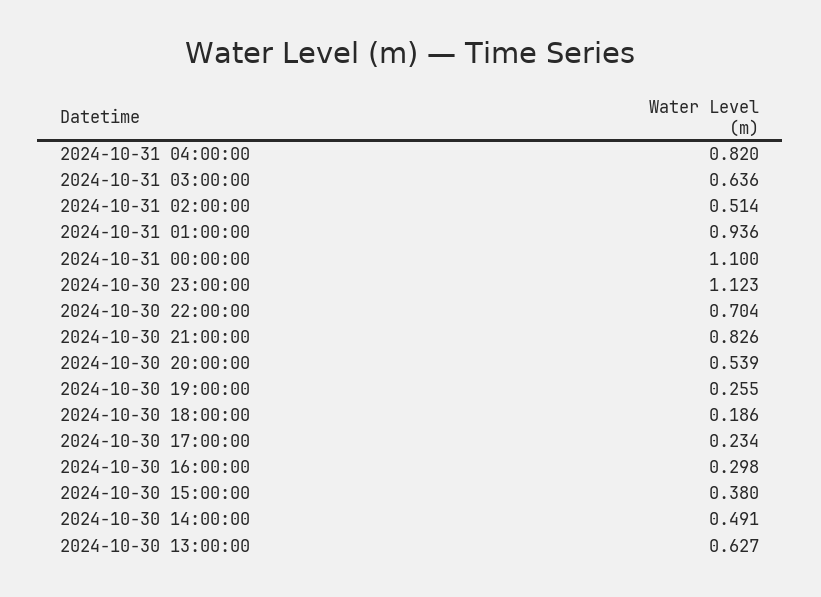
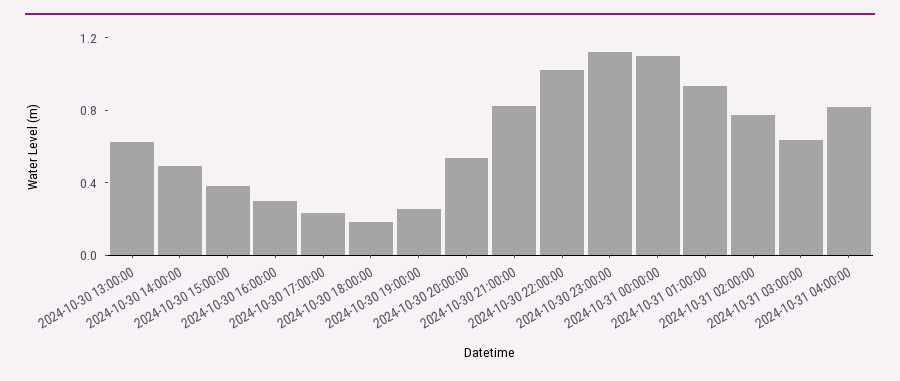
2024-10-31 02:00:00: 0.514 -> 0.8
2024-10-30 22:00:00: 0.704 -> 1

